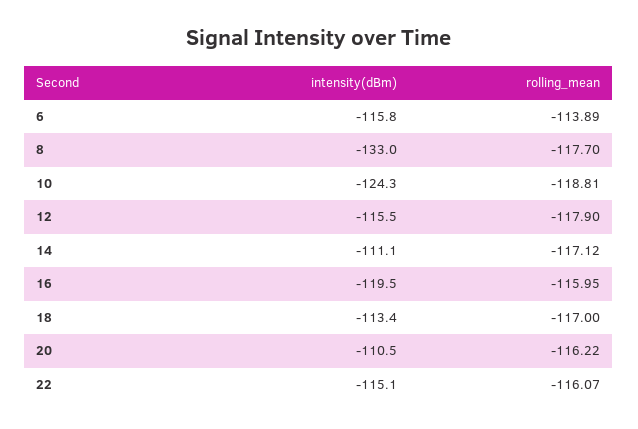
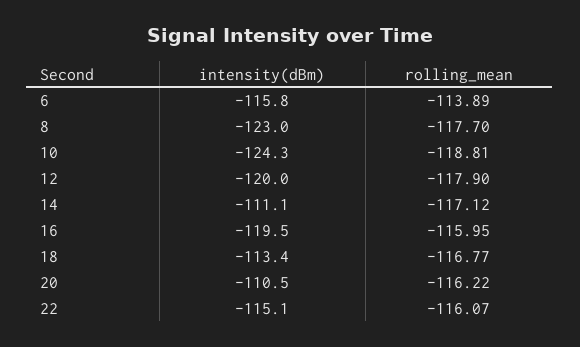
intensity(dBm), 8: -133 -> -123
intensity(dBm), 12: -115.5 -> -120
rolling_mean, 18: -117 -> -116.77

